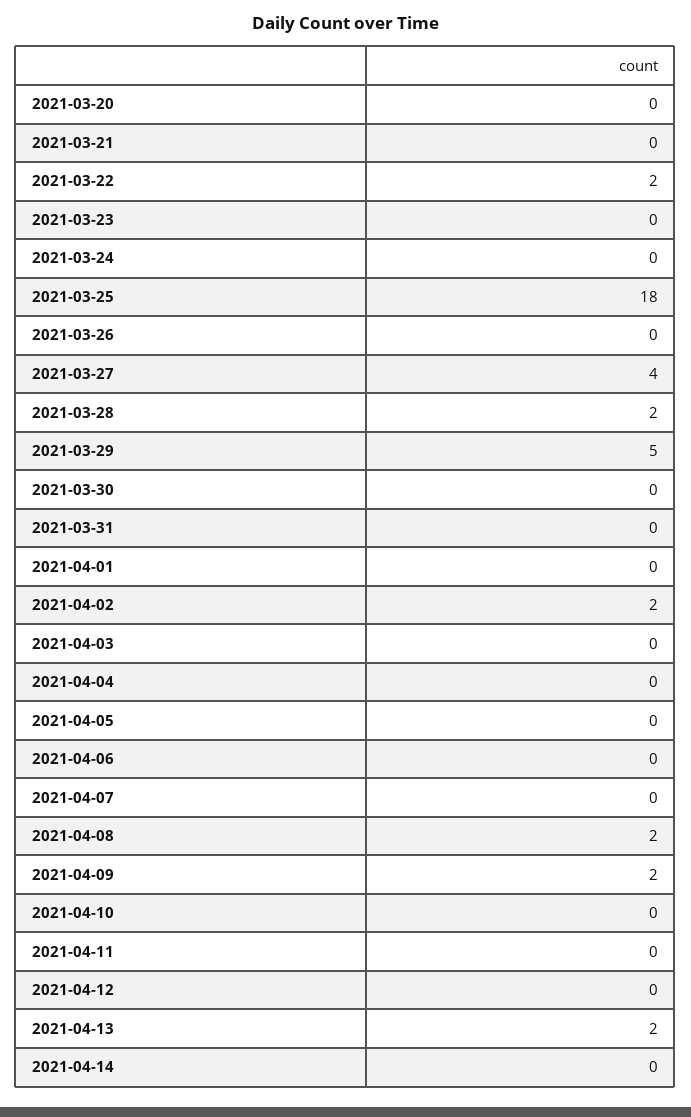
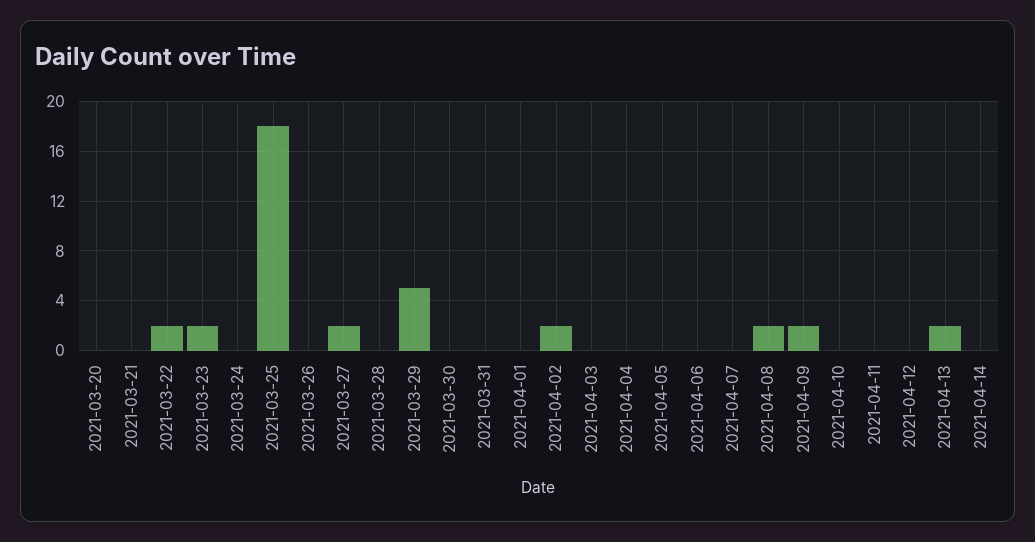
2021-03-23: 0 -> 2
2021-03-27: 4 -> 2
2021-03-28: 2 -> 0

